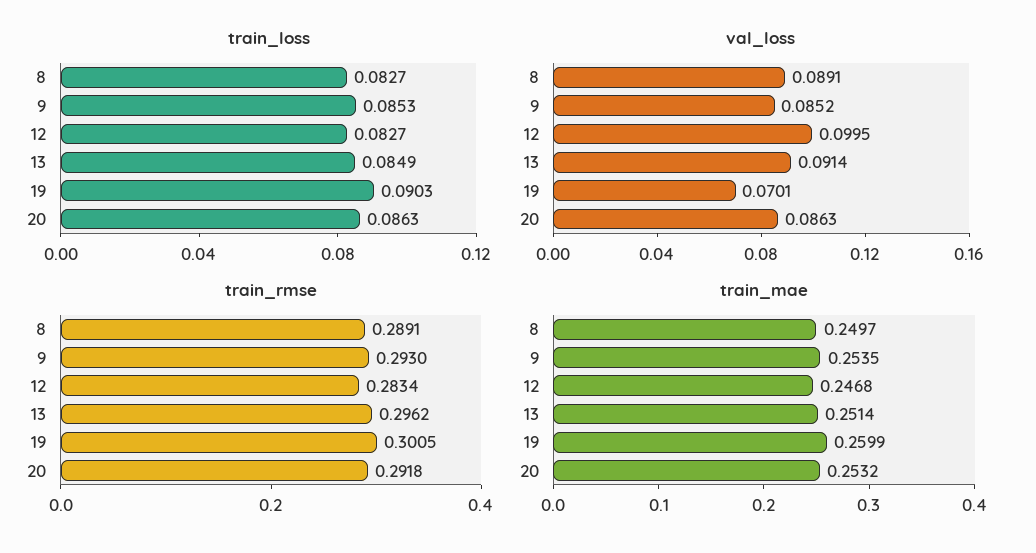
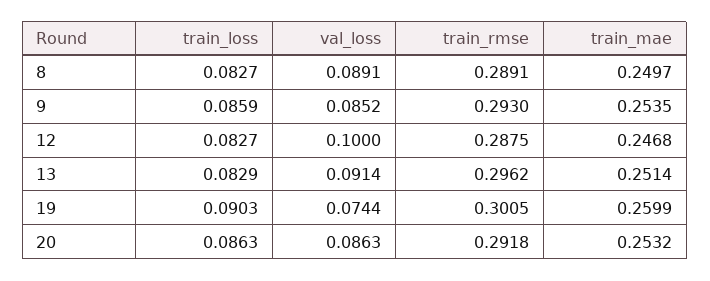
train_loss, 9: 0.0853 -> 0.0859
train_loss, 13: 0.0849 -> 0.0829
val_loss, 12: 0.0995 -> 0.1
val_loss, 19: 0.0701 -> 0.0744
train_rmse, 12: 0.2834 -> 0.2875

